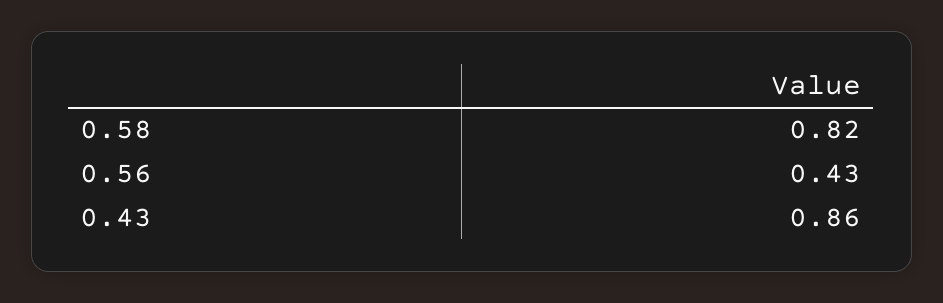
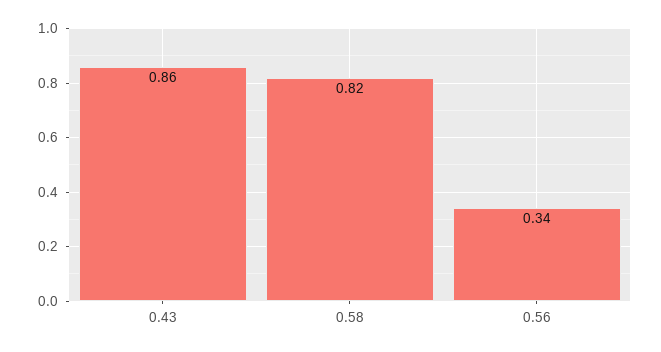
0.56: 0.43 -> 0.34

